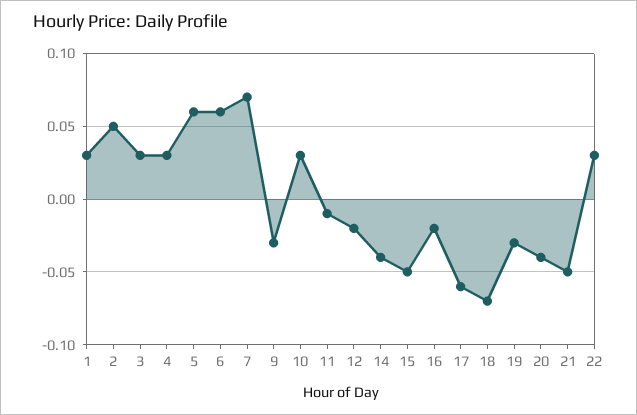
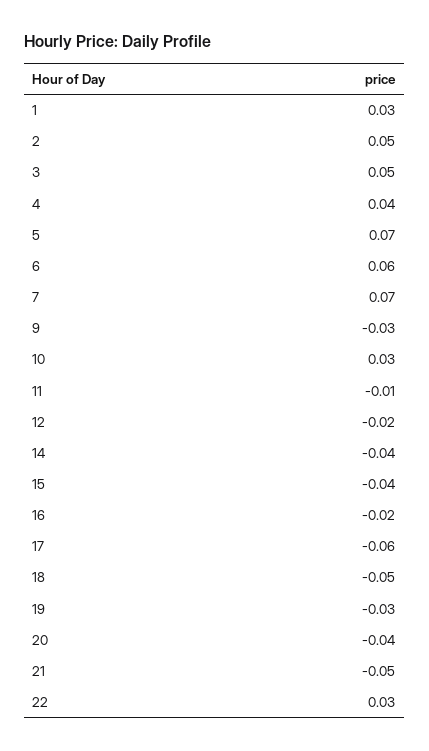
3: 0.03 -> 0.05
4: 0.03 -> 0.04
5: 0.06 -> 0.07
15: -0.05 -> -0.04
18: -0.07 -> -0.05

